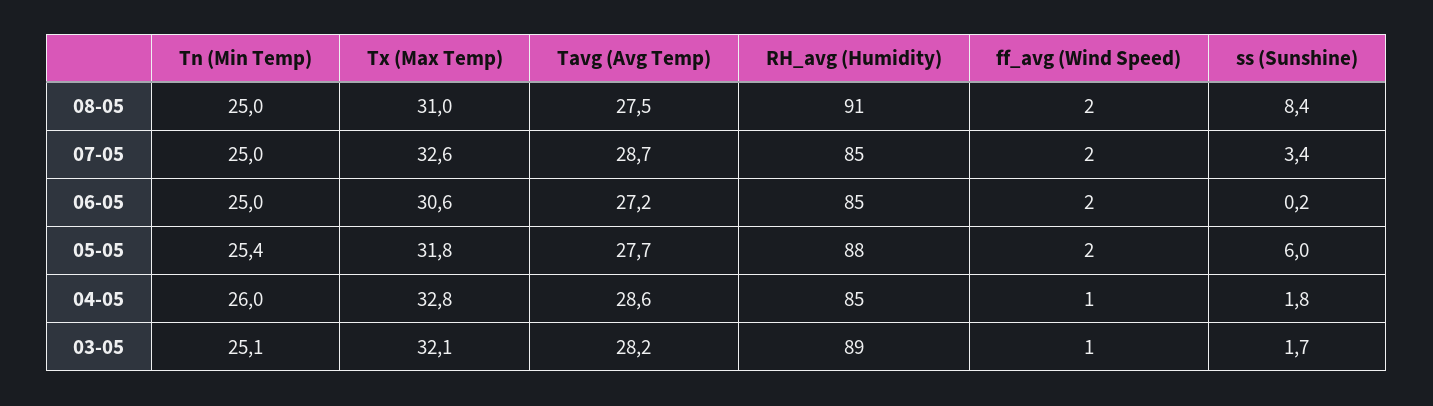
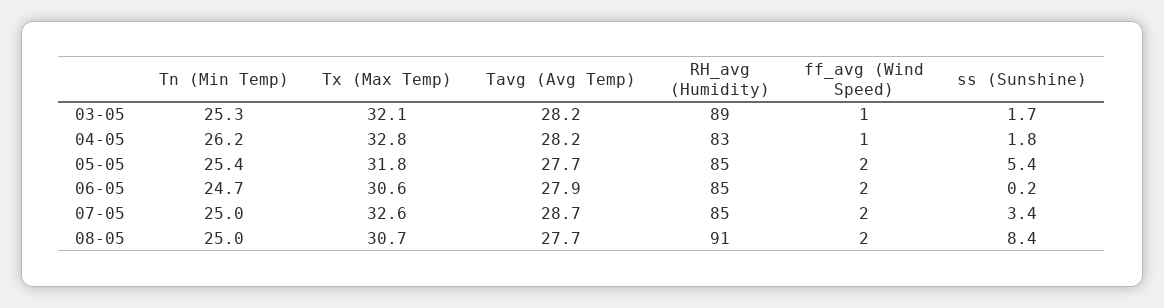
Tx (Max Temp), 08-05: 31 -> 30.7
Tavg (Avg Temp), 08-05: 27.5 -> 27.7
Tn (Min Temp), 06-05: 25 -> 24.7
Tavg (Avg Temp), 06-05: 27.2 -> 27.9
RH_avg (Humidity), 05-05: 88 -> 85
ss (Sunshine), 05-05: 6 -> 5.4
Tn (Min Temp), 04-05: 26 -> 26.2
Tavg (Avg Temp), 04-05: 28.6 -> 28.2
RH_avg (Humidity), 04-05: 85 -> 83
Tn (Min Temp), 03-05: 25.1 -> 25.3

